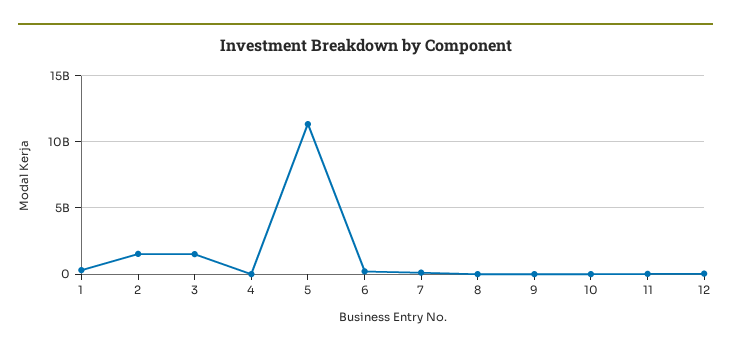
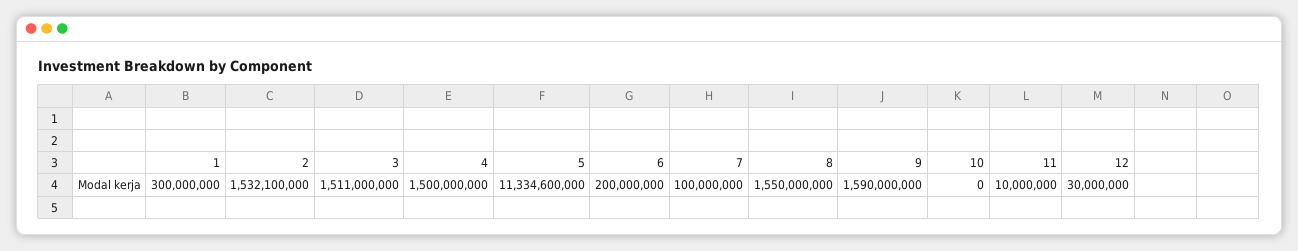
4: 0 -> 1500000000
8: 0 -> 1550000000
9: 0 -> 1590000000

